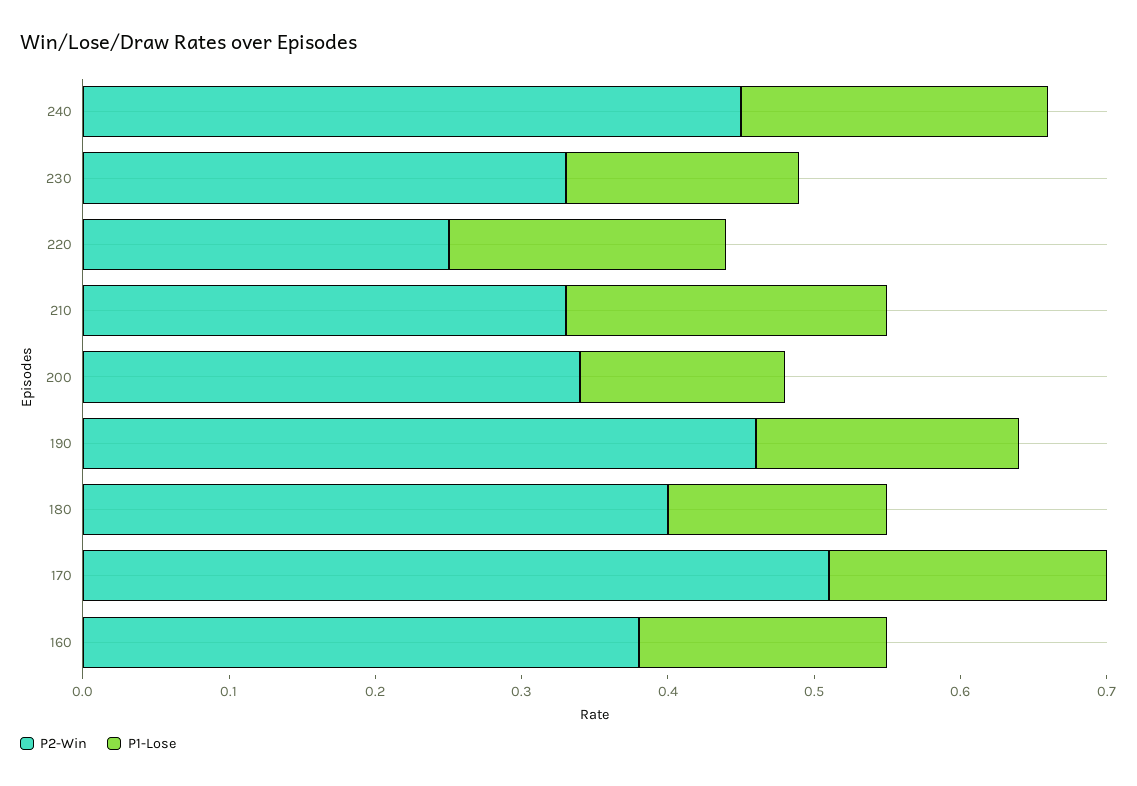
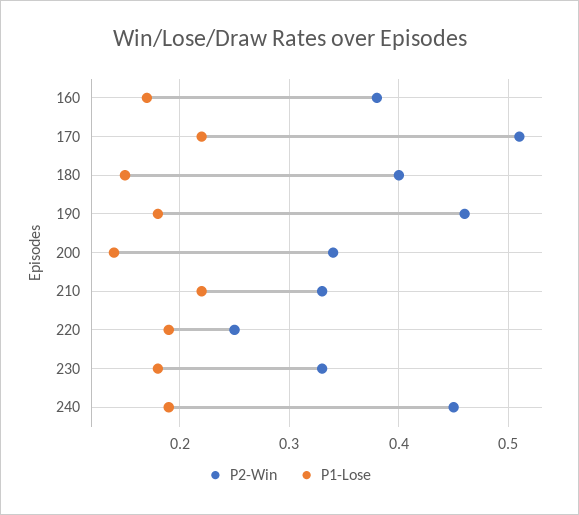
P1-Lose, 240: 0.21 -> 0.19
P1-Lose, 230: 0.16 -> 0.18
P1-Lose, 170: 0.19 -> 0.22

